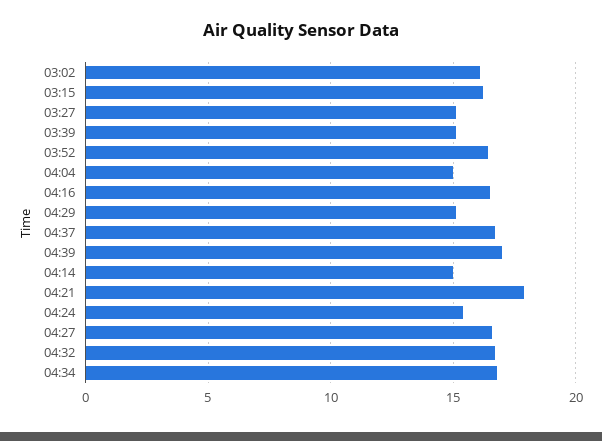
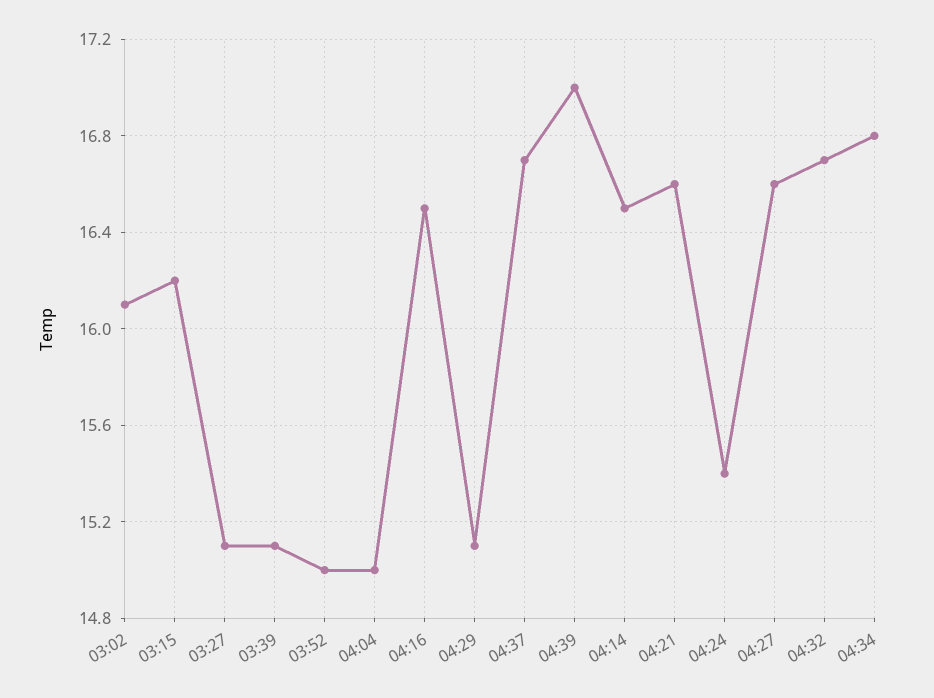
03:52: 16.5 -> 15
04:14: 15 -> 16.5
04:21: 18 -> 16.6

